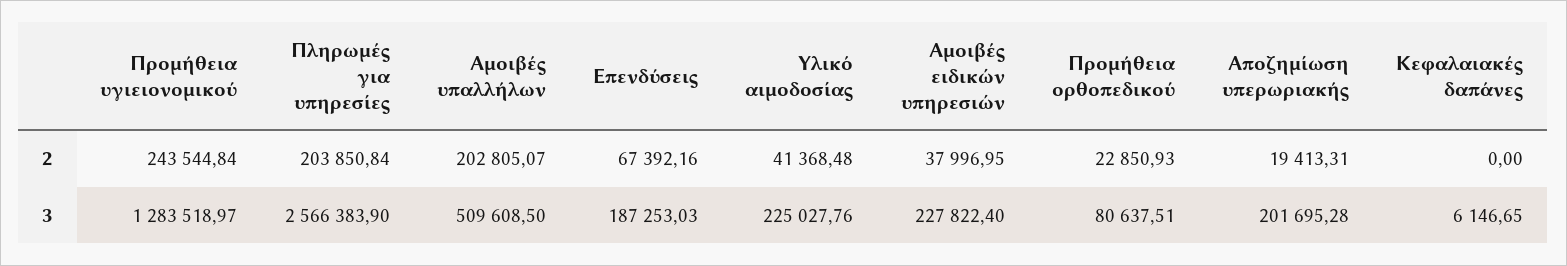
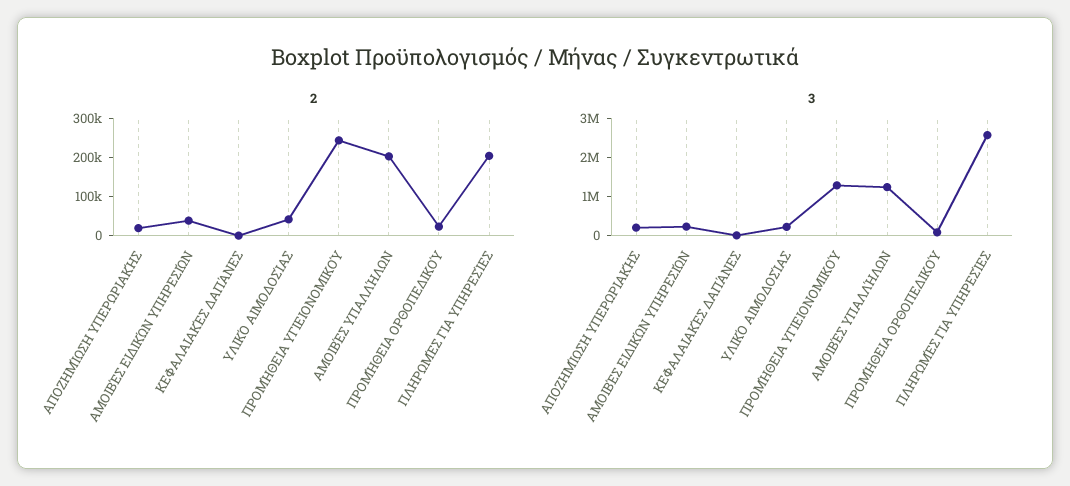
2, Επενδύσεις: 67392.16 -> none
3, Αμοιβές υπαλλήλων: 509608.5 -> 1250000
3, Επενδύσεις: 187253.03 -> none

